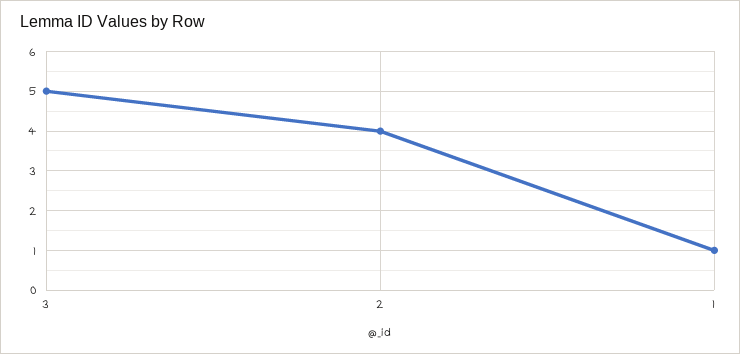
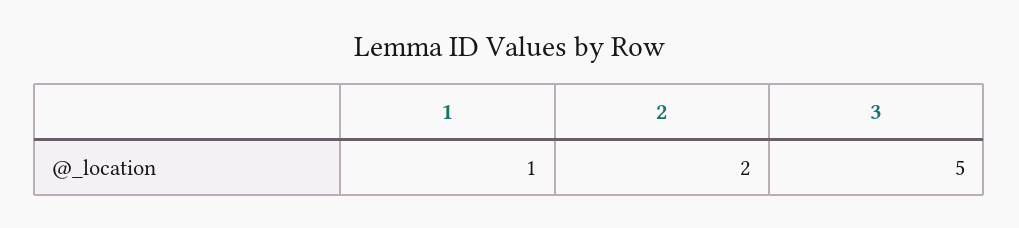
2: 4 -> 2

